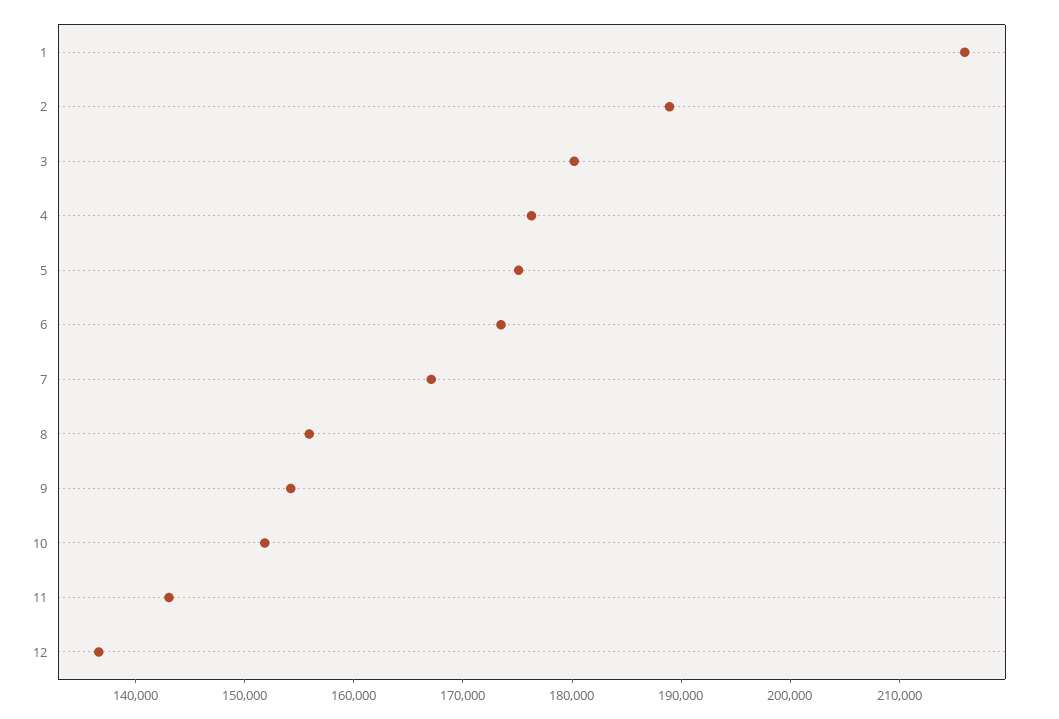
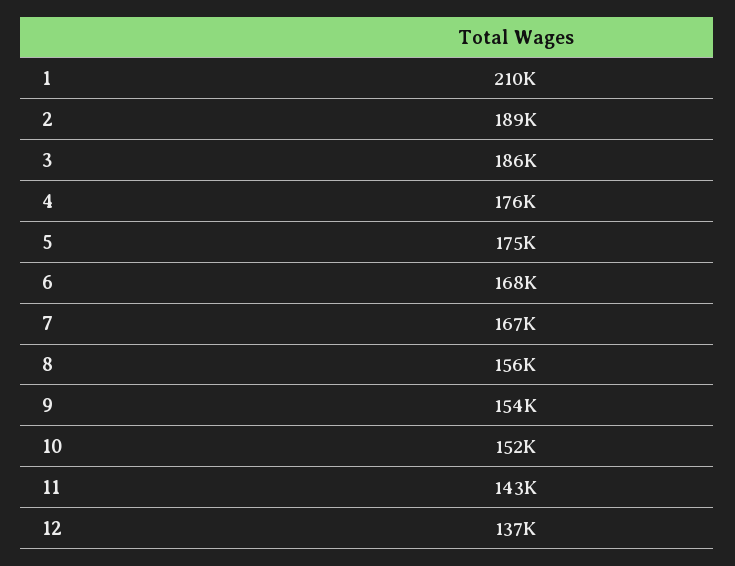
1: 216000 -> 210000
3: 180000 -> 186000
6: 174000 -> 168000

